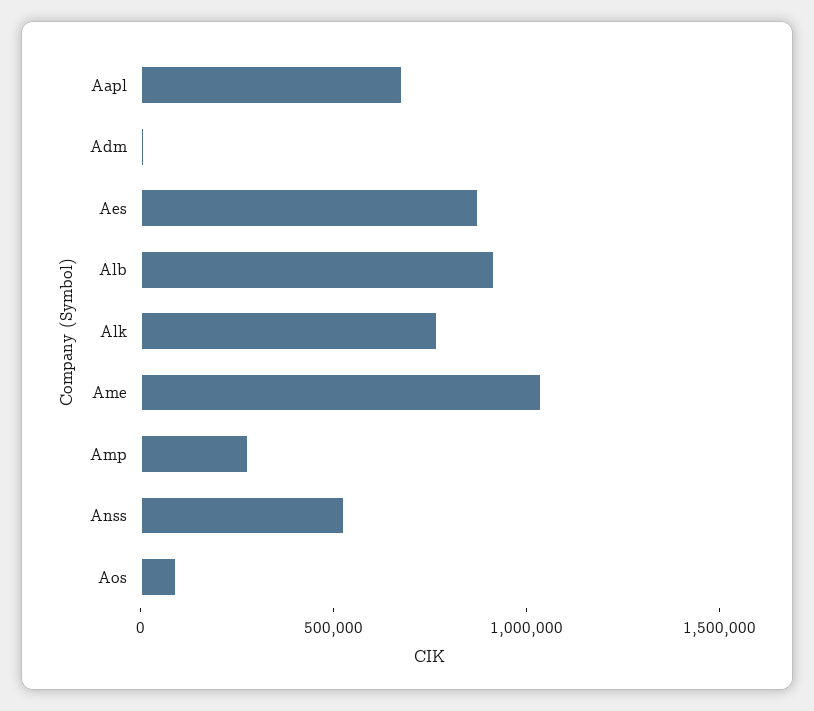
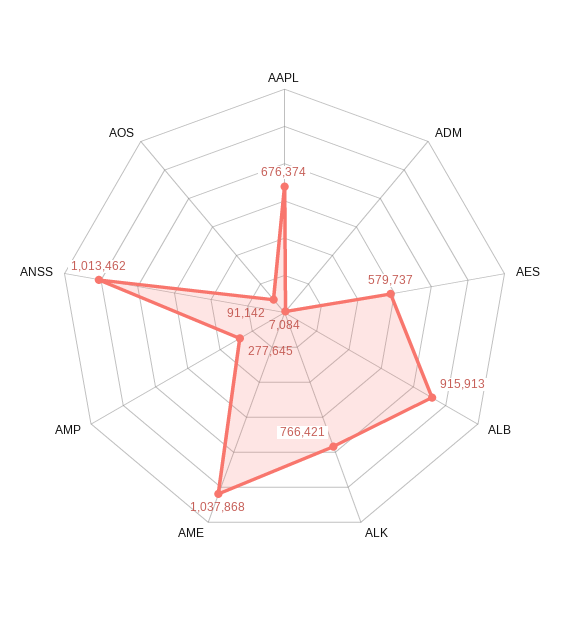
Aes: 900000 -> 579737
Anss: 500000 -> 1013462

